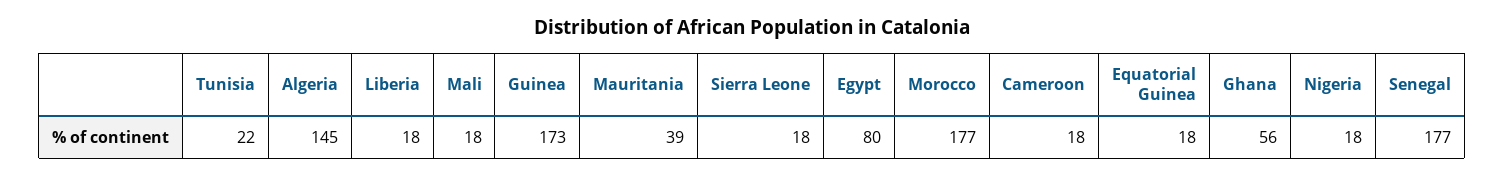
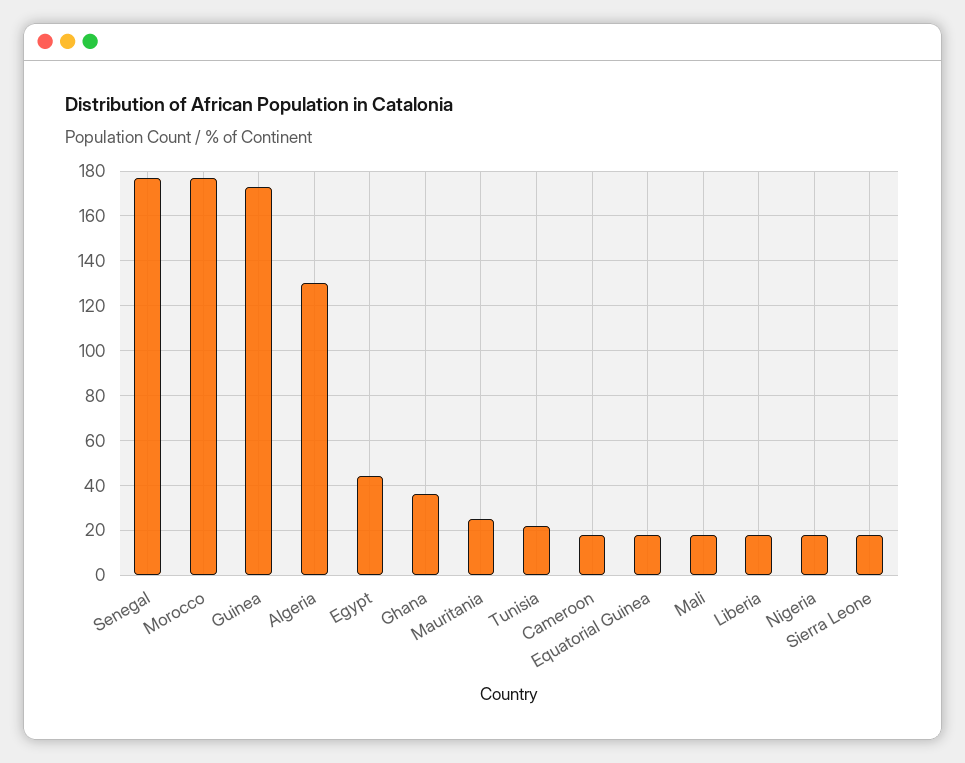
Algeria: 145 -> 130
Mauritania: 39 -> 25
Egypt: 80 -> 45
Ghana: 56 -> 35

